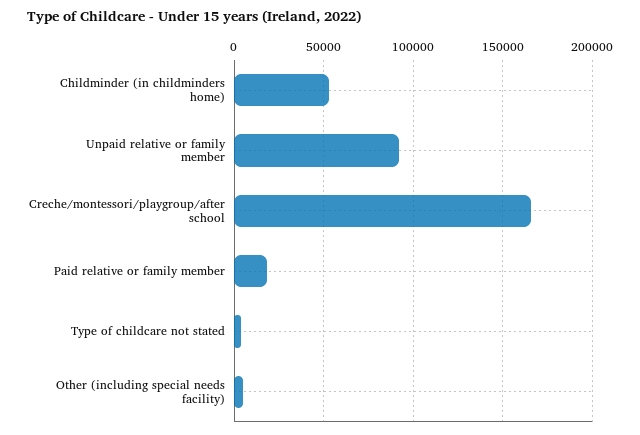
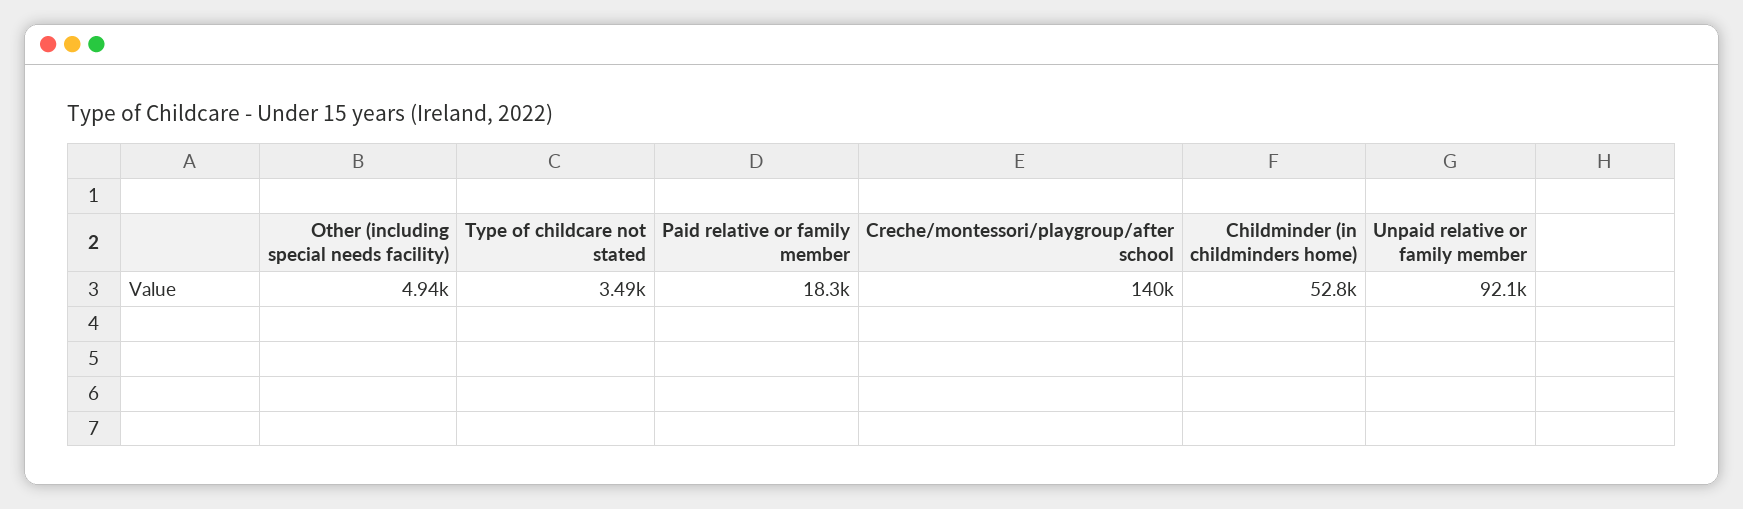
Creche/montessori/playgroup/after school: 165000 -> 140000

